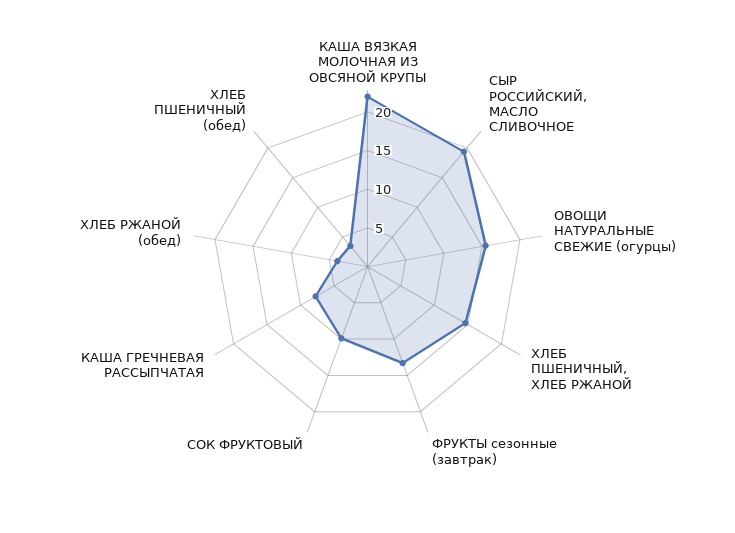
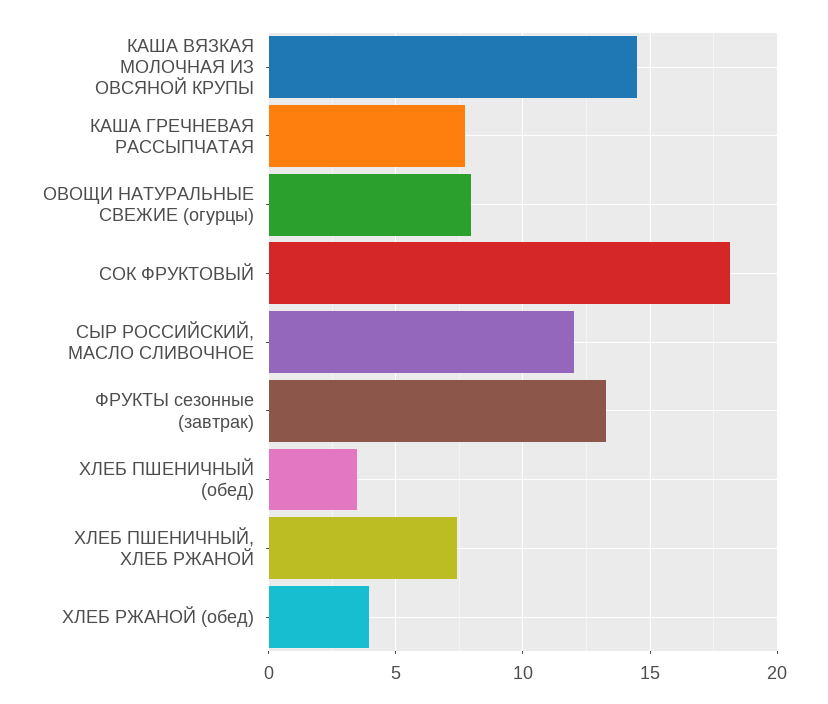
КАША ВЯЗКАЯ МОЛОЧНАЯ ИЗ ОВСЯНОЙ КРУПЫ: 22.5 -> 14.5
СЫР РОССИЙСКИЙ, МАСЛО СЛИВОЧНОЕ: 20 -> 12
ОВОЩИ НАТУРАЛЬНЫЕ СВЕЖИЕ (огурцы): 15 -> 8
ХЛЕБ ПШЕНИЧНЫЙ, ХЛЕБ РЖАНОЙ: 15 -> 7.5
СОК ФРУКТОВЫЙ: 10 -> 18

